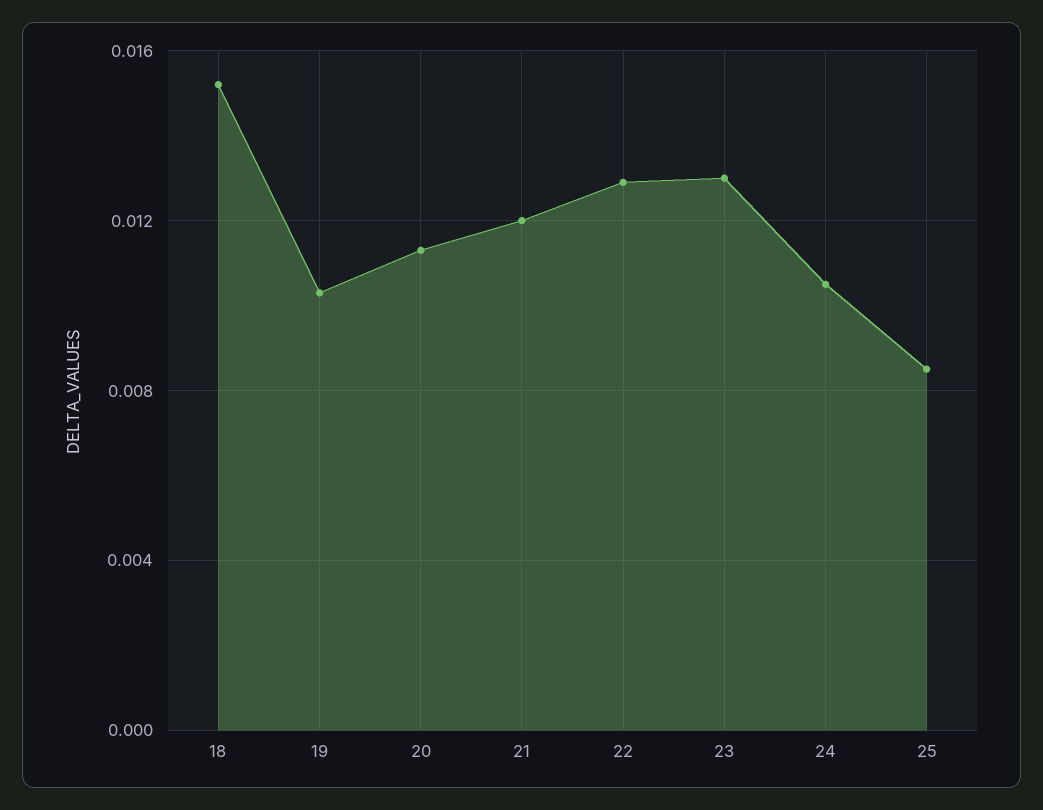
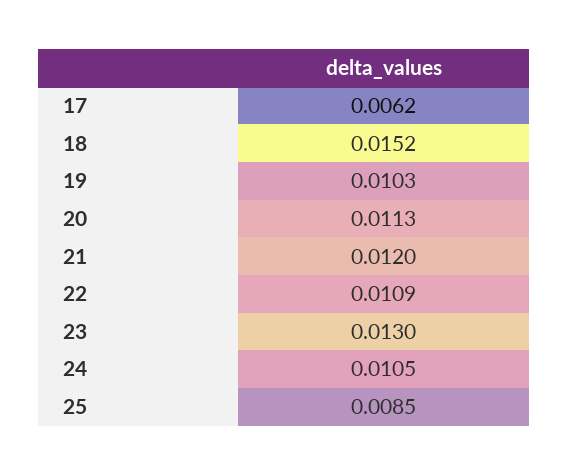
22: 0.013 -> 0.0109
17: none -> 0.0062

